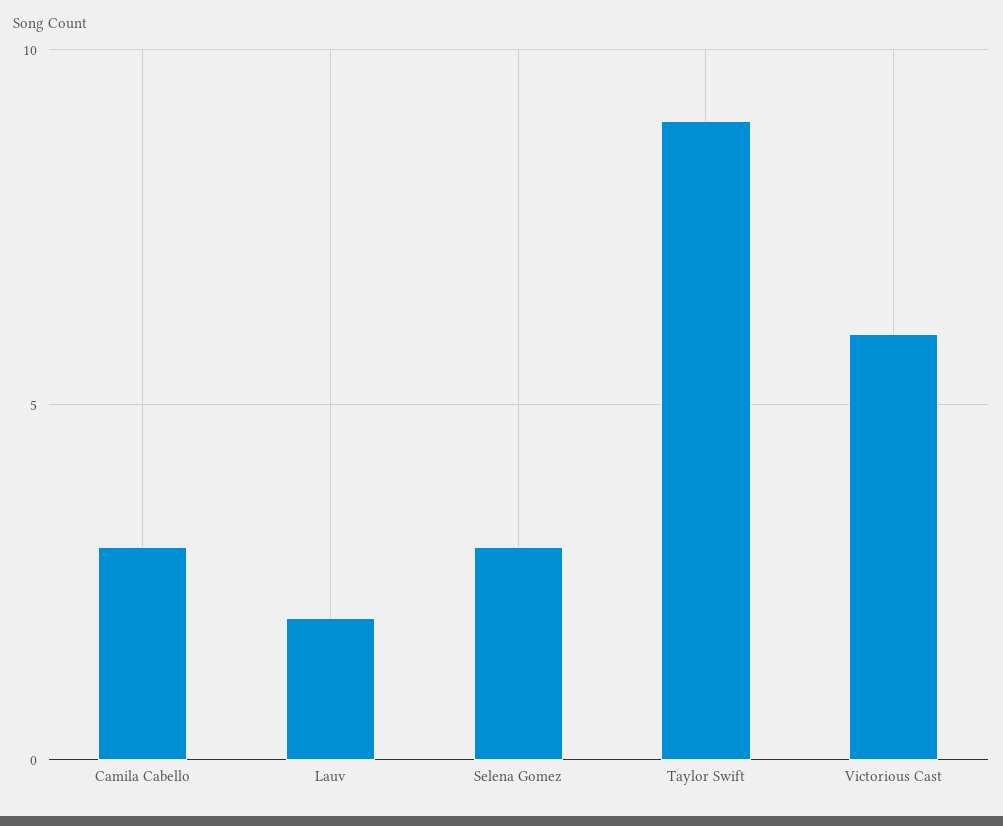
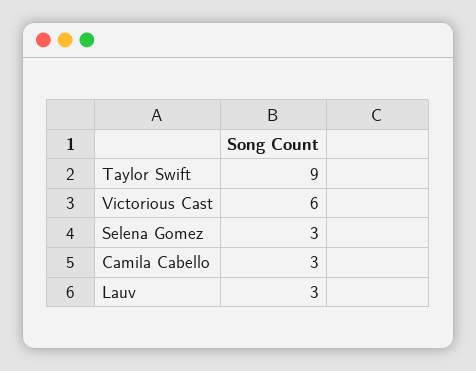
Lauv: 2 -> 3

